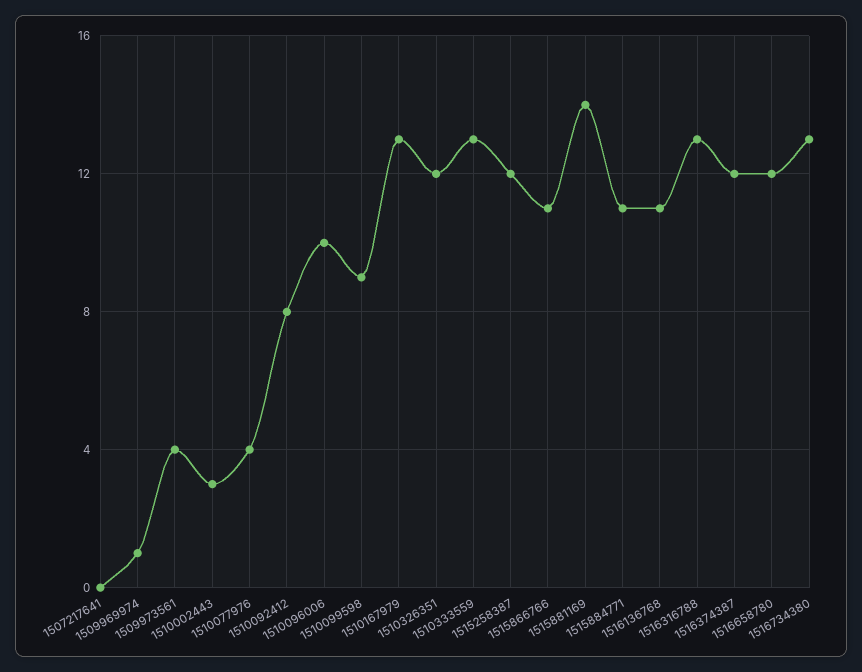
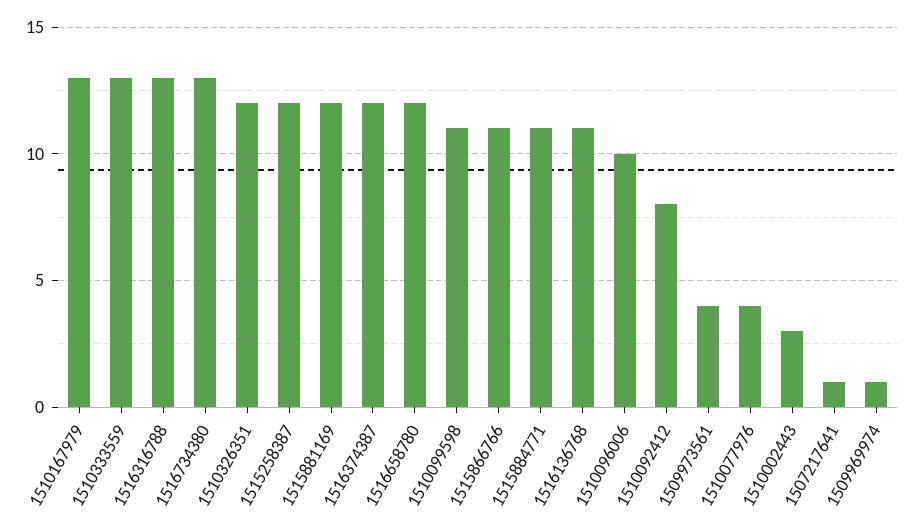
1507217641: 0 -> 1
1510099598: 9 -> 11
1515881169: 14 -> 12

